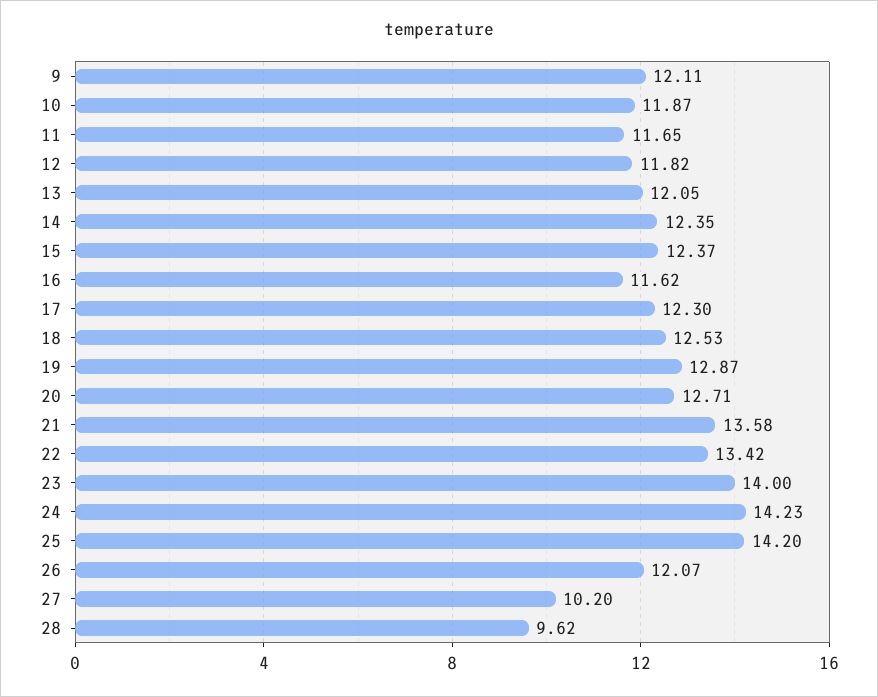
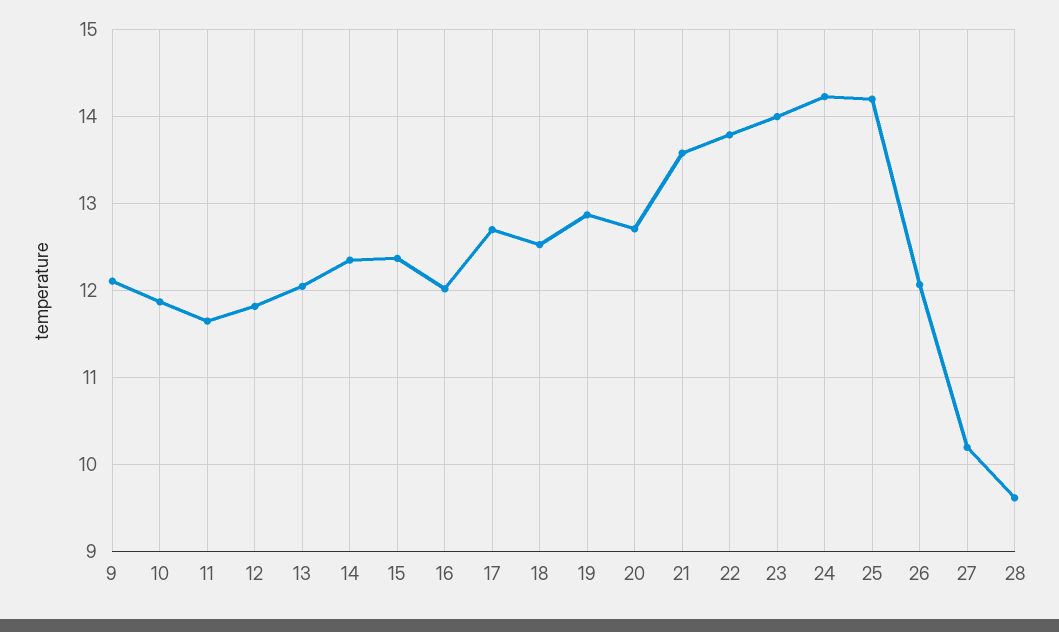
16: 11.62 -> 12
17: 12.3 -> 12.7
22: 13.42 -> 13.8

